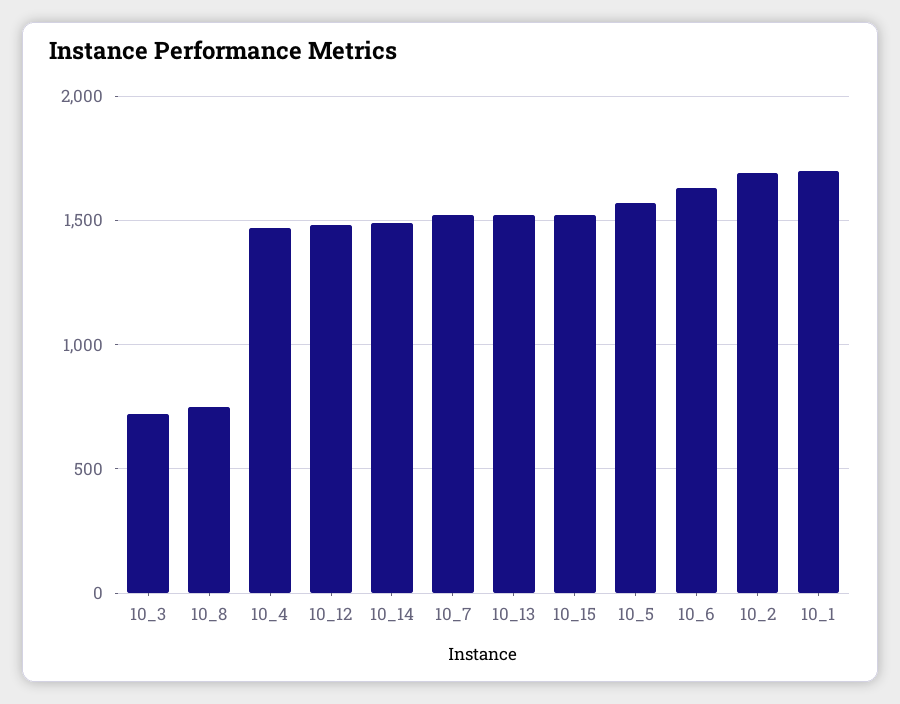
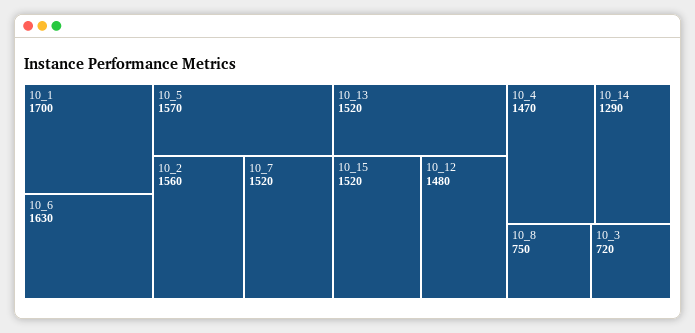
10_14: 1500 -> 1290
10_2: 1700 -> 1560

